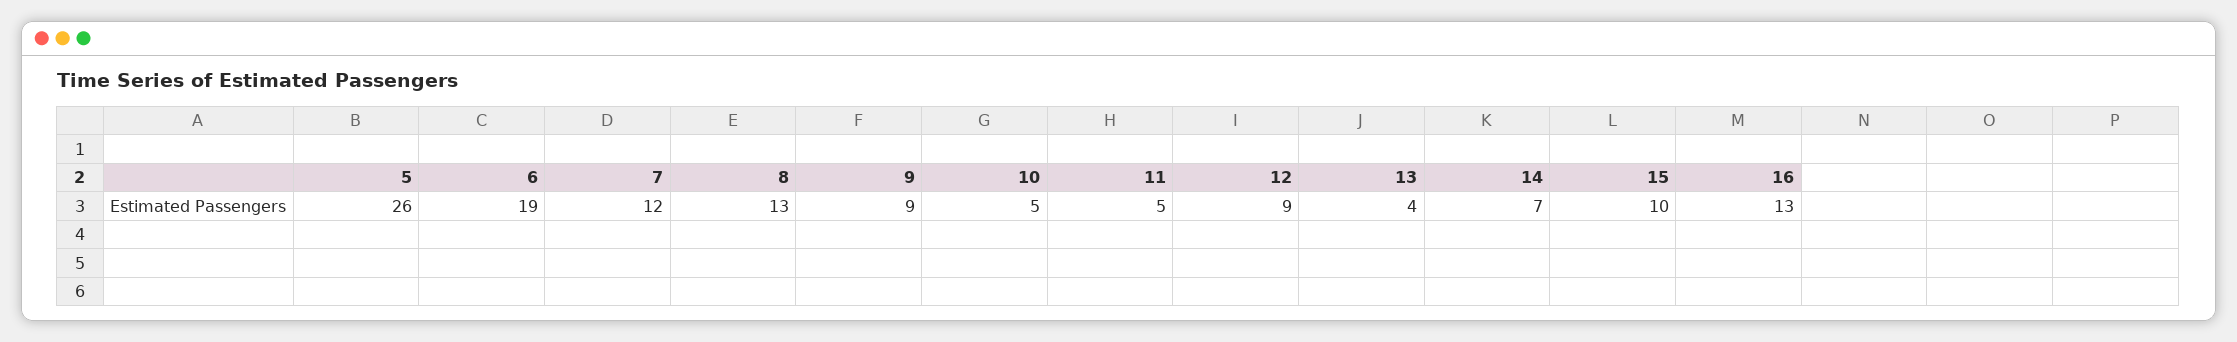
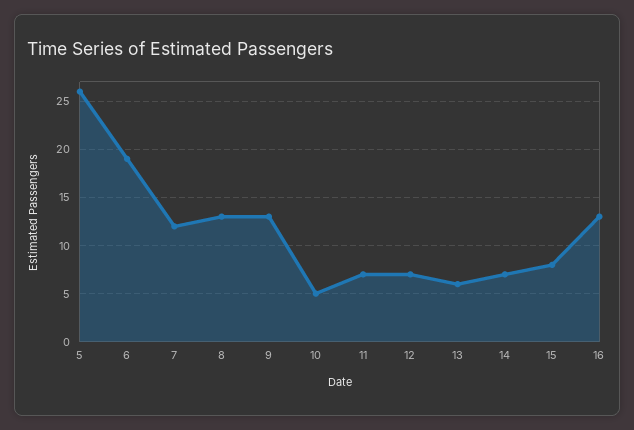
9: 9 -> 13
11: 5 -> 7
12: 9 -> 7
13: 4 -> 6
15: 10 -> 8

